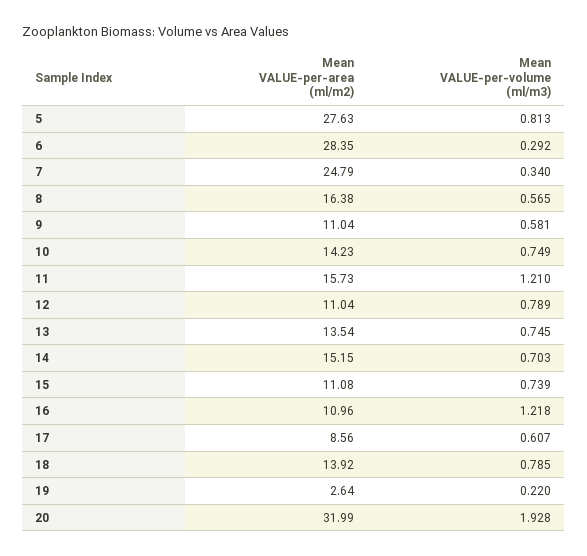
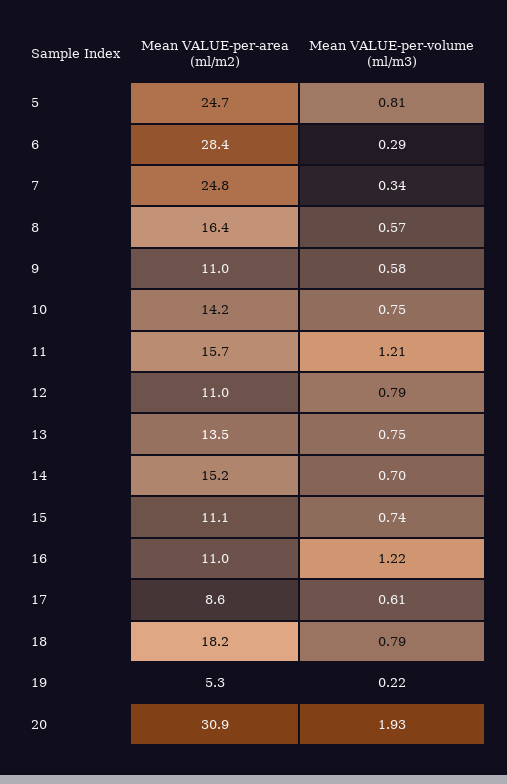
Mean VALUE-per-area (ml/m2), 5: 27.63 -> 24.7
Mean VALUE-per-area (ml/m2), 18: 13.92 -> 18.2
Mean VALUE-per-area (ml/m2), 19: 2.64 -> 5.3
Mean VALUE-per-area (ml/m2), 20: 31.99 -> 30.9

